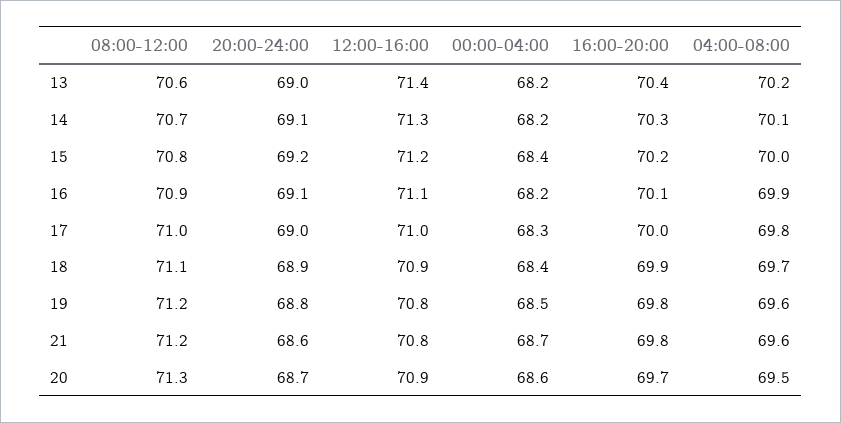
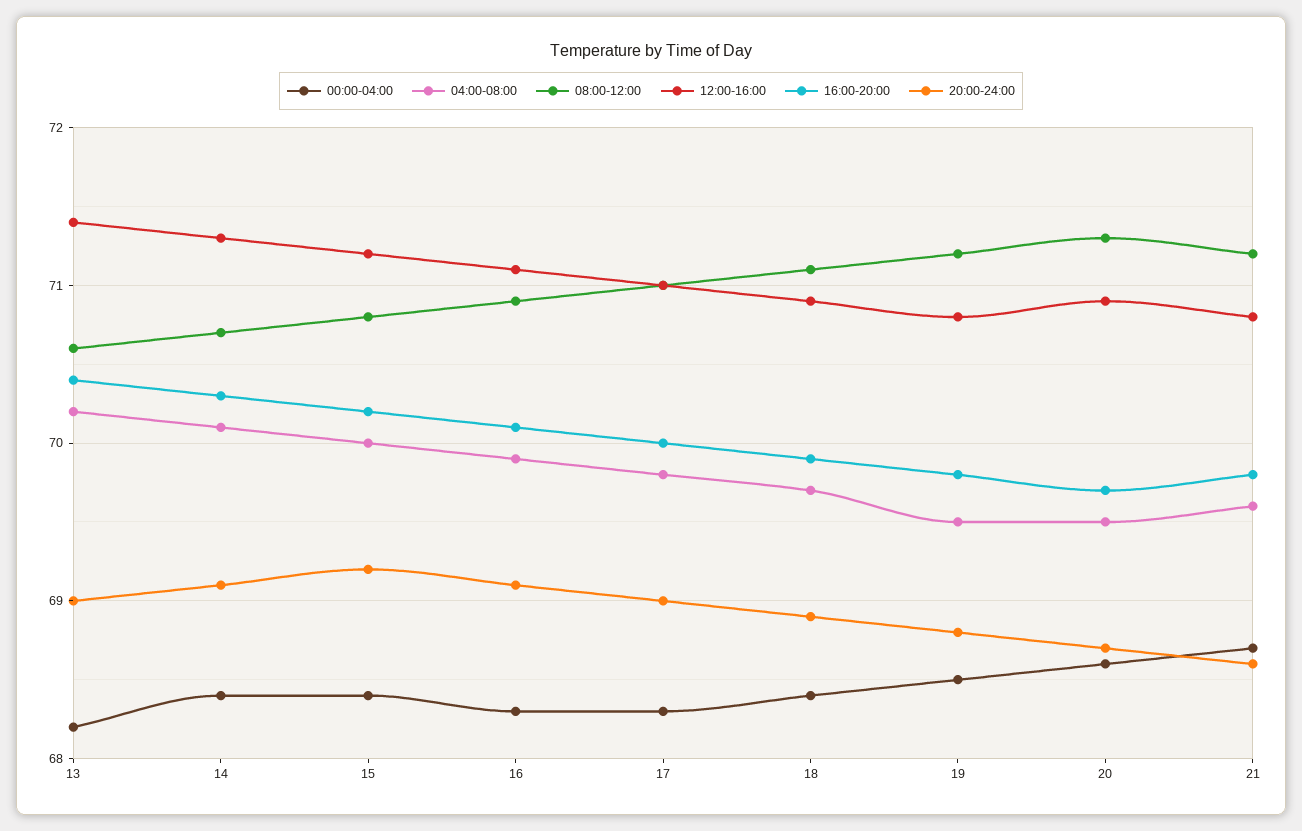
00:00-04:00, 14: 68.2 -> 68.4
00:00-04:00, 16: 68.2 -> 68.3
04:00-08:00, 19: 69.6 -> 69.5

